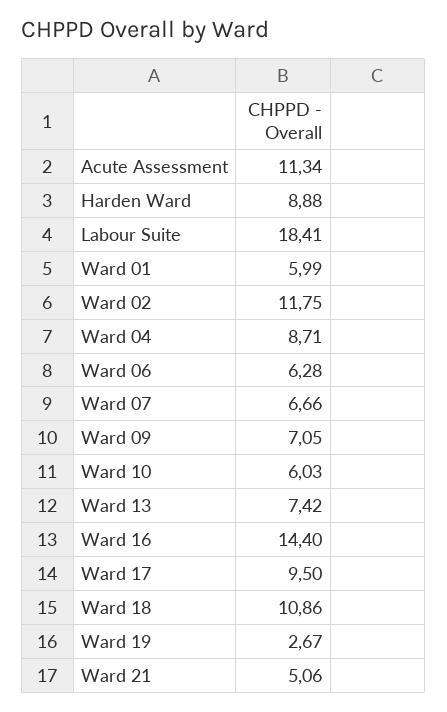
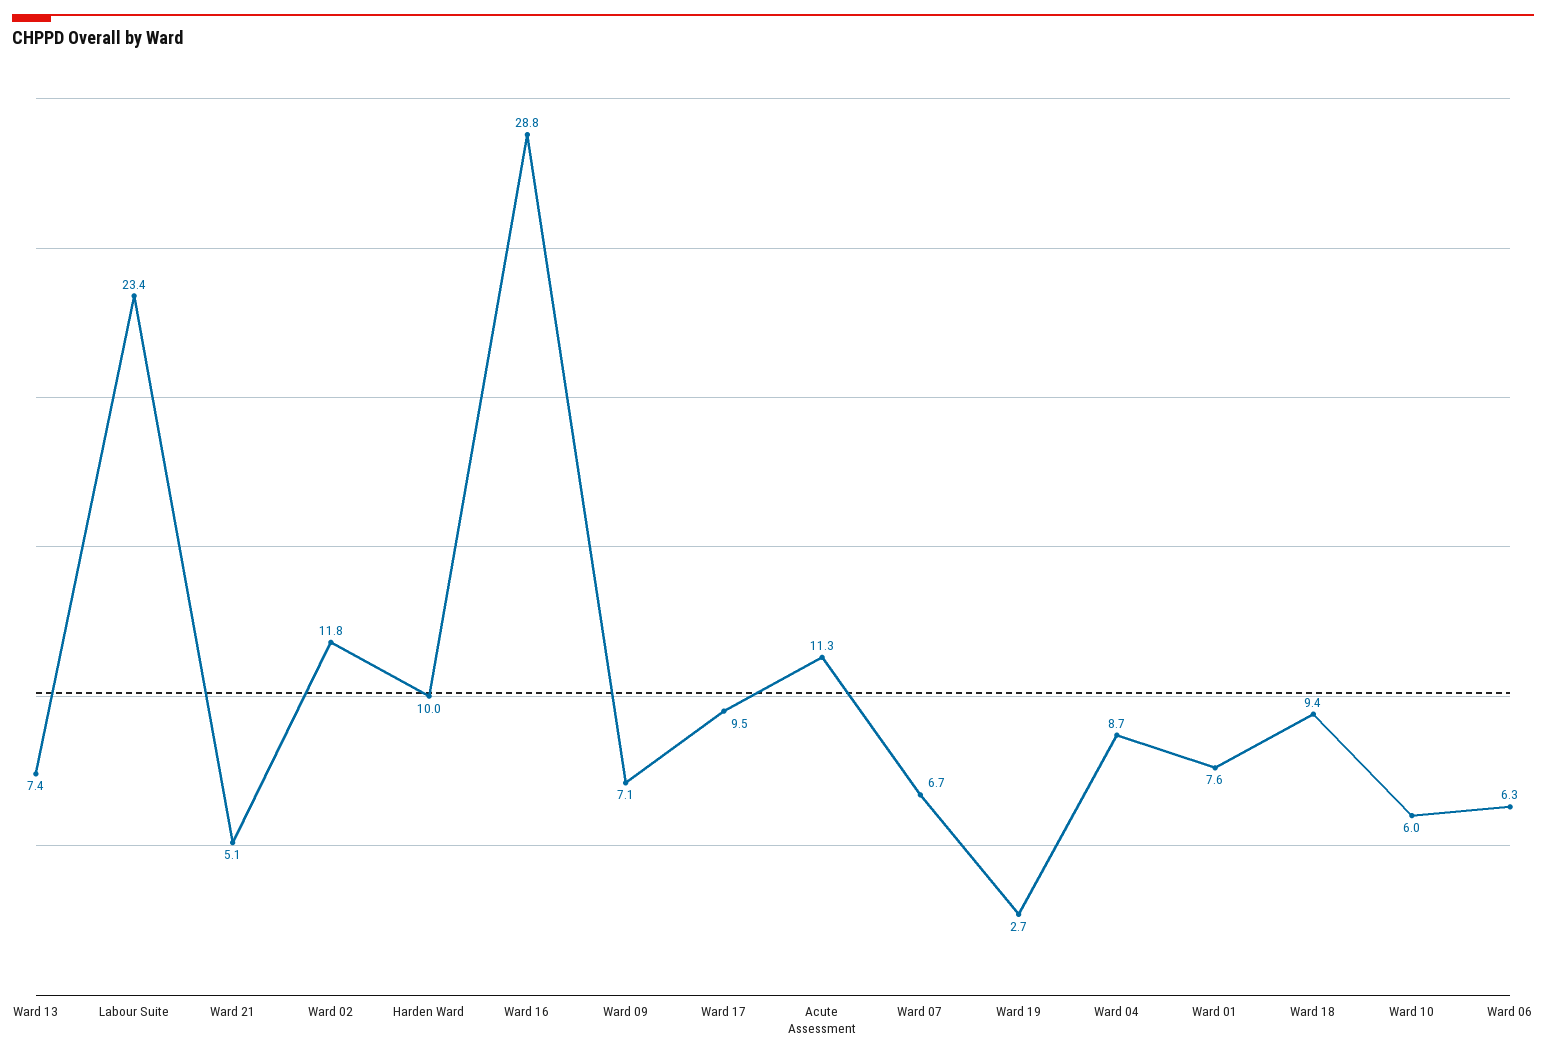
Harden Ward: 8.88 -> 10
Labour Suite: 18.41 -> 23.4
Ward 01: 5.99 -> 7.6
Ward 16: 14.4 -> 28.8
Ward 18: 10.86 -> 9.4

